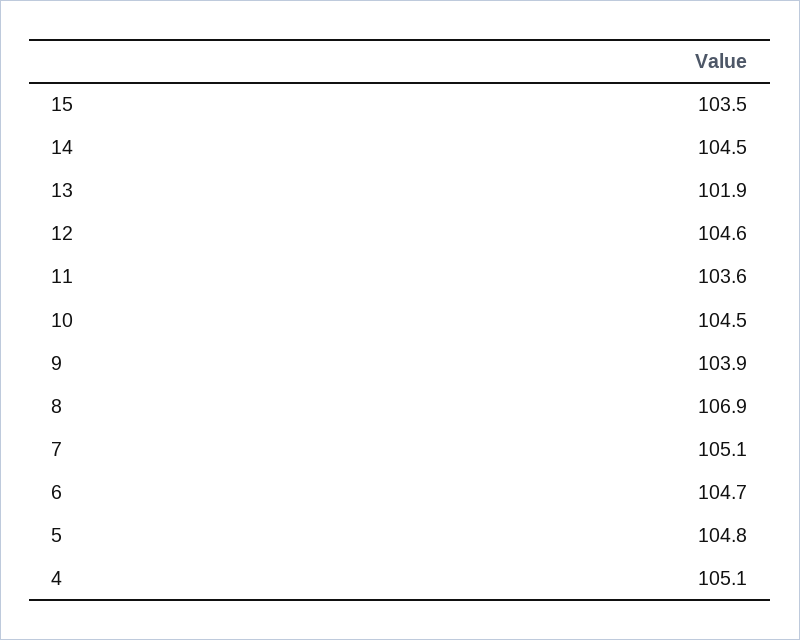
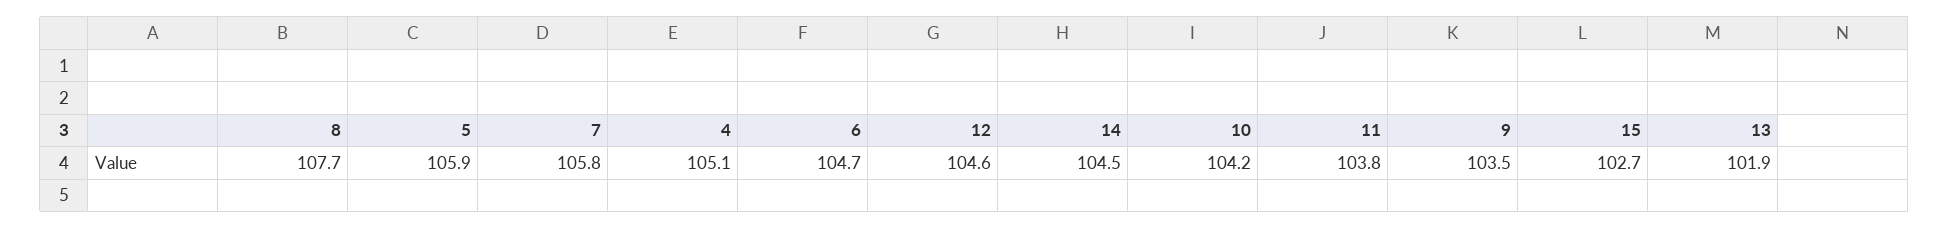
15: 103.5 -> 102.7
11: 103.6 -> 103.8
10: 104.5 -> 104.2
9: 103.9 -> 103.5
8: 106.9 -> 107.7
7: 105.1 -> 105.8
5: 104.8 -> 105.9

